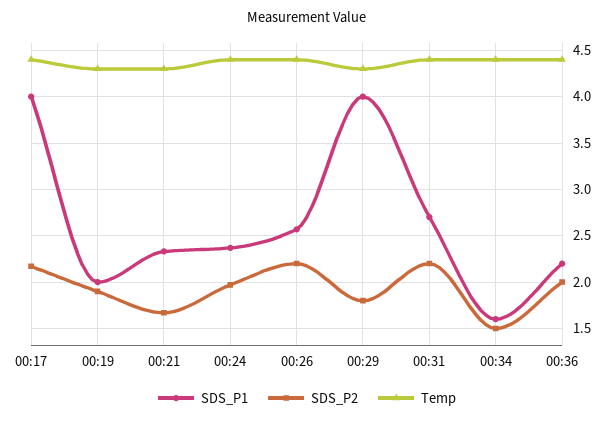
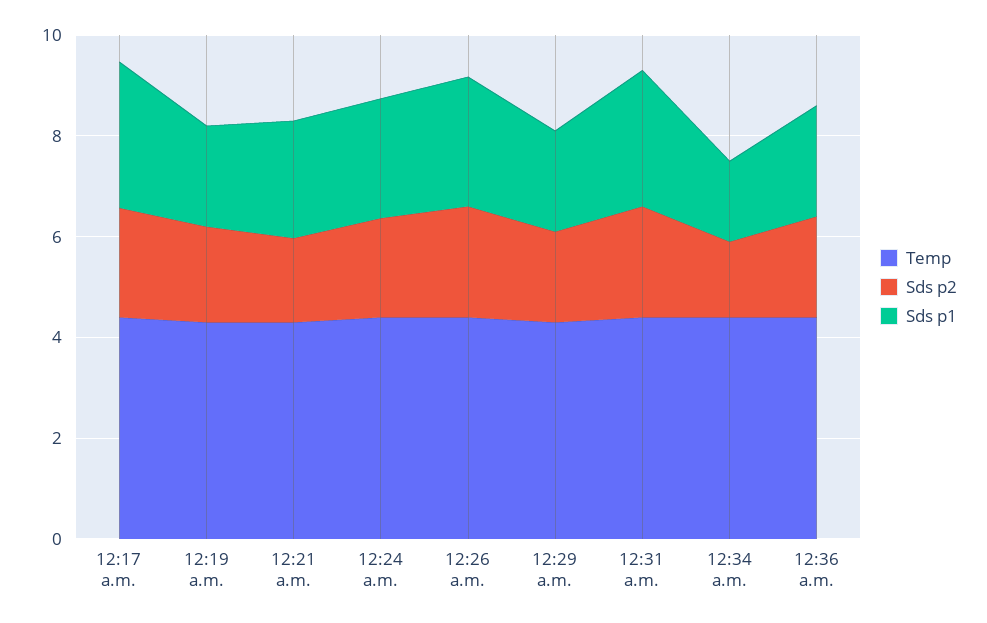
SDS_P1, 00:17: 4 -> 3
SDS_P1, 00:29: 4 -> 2

